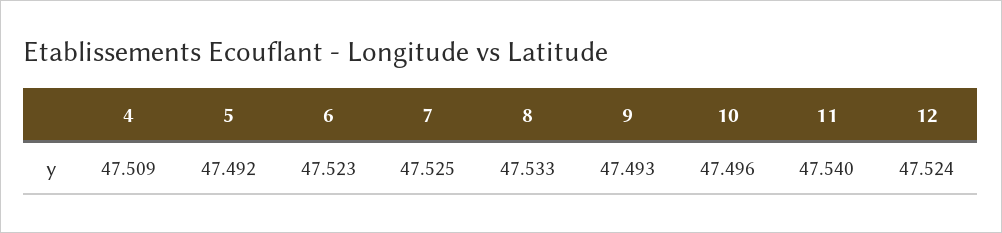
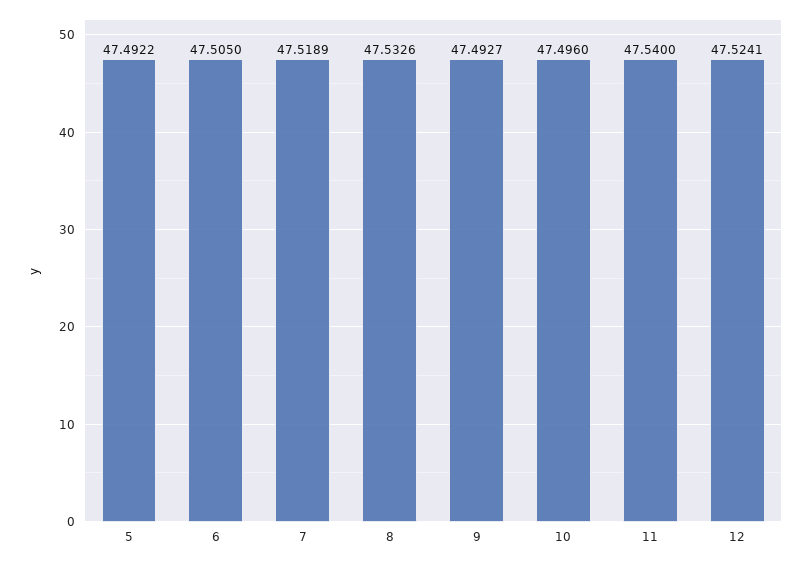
4: 47.509 -> none
6: 47.523 -> 47.505
7: 47.525 -> 47.5189

